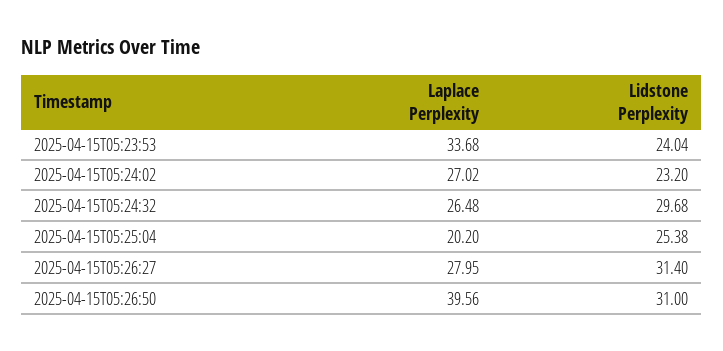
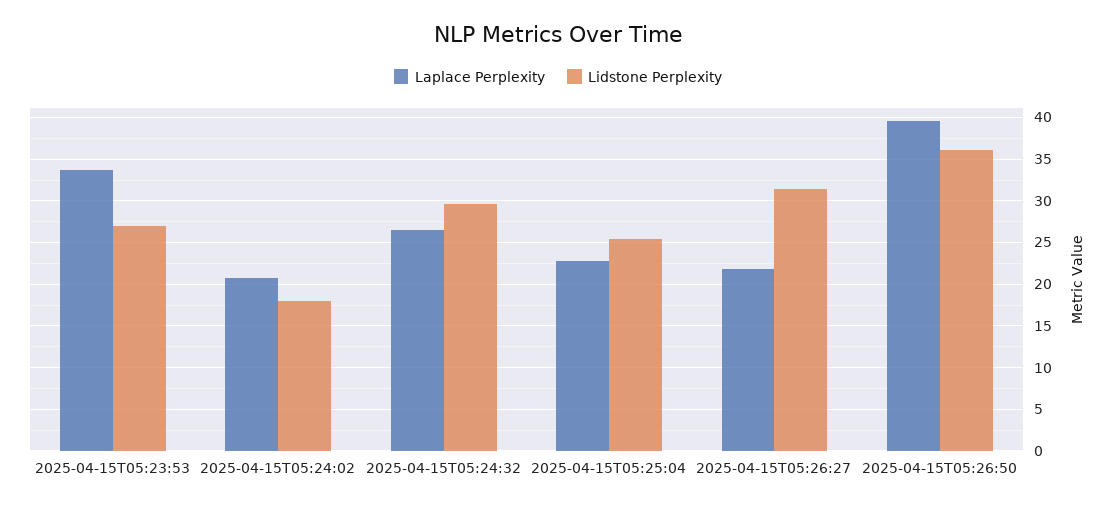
Lidstone Perplexity, 2025-04-15T05:23:53: 24.04 -> 27
Laplace Perplexity, 2025-04-15T05:24:02: 27.02 -> 21
Lidstone Perplexity, 2025-04-15T05:24:02: 23.2 -> 18
Laplace Perplexity, 2025-04-15T05:25:04: 20.2 -> 23
Laplace Perplexity, 2025-04-15T05:26:27: 27.95 -> 22
Lidstone Perplexity, 2025-04-15T05:26:50: 31 -> 36

